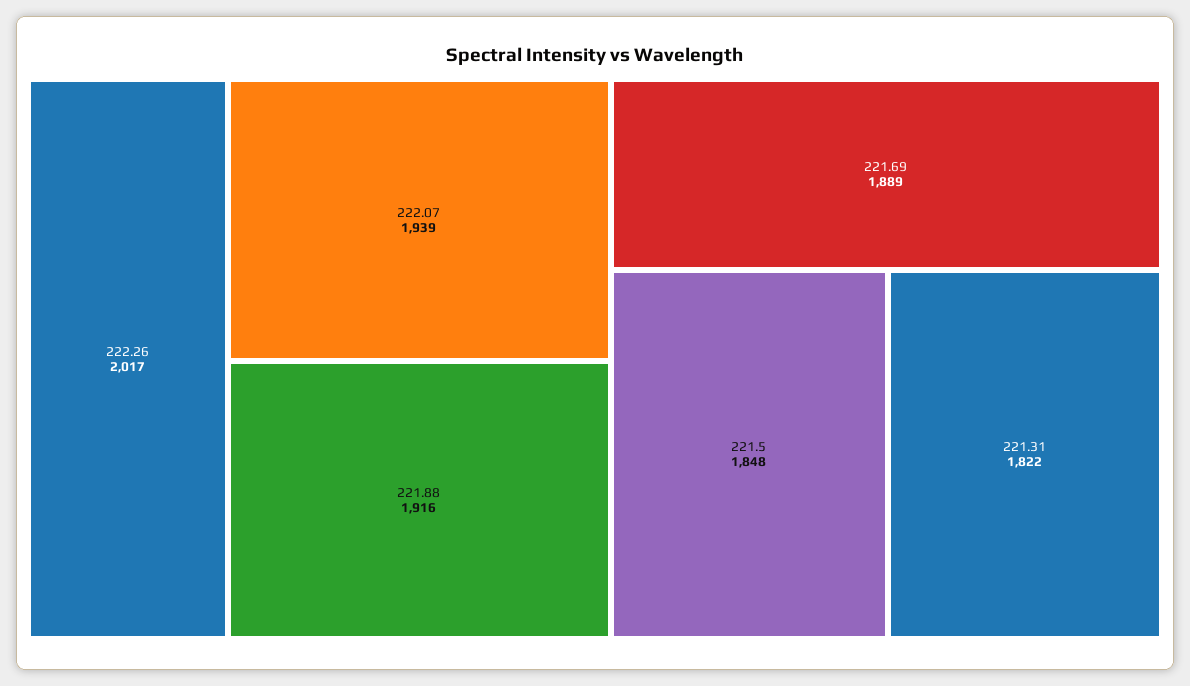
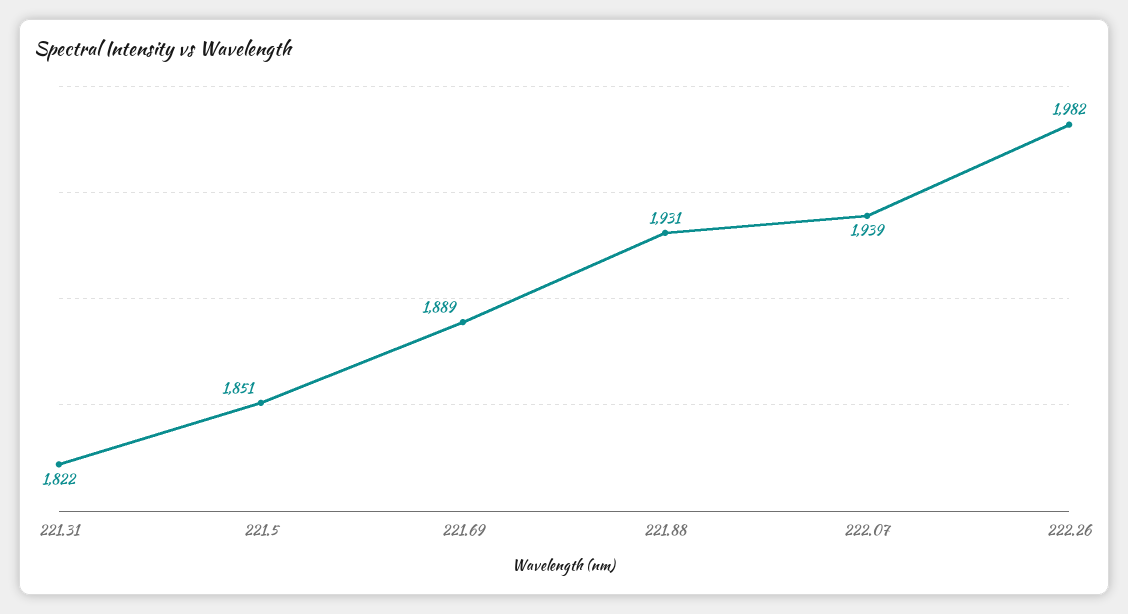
222.26: 2017 -> 1982
221.88: 1916 -> 1931
221.5: 1848 -> 1851

